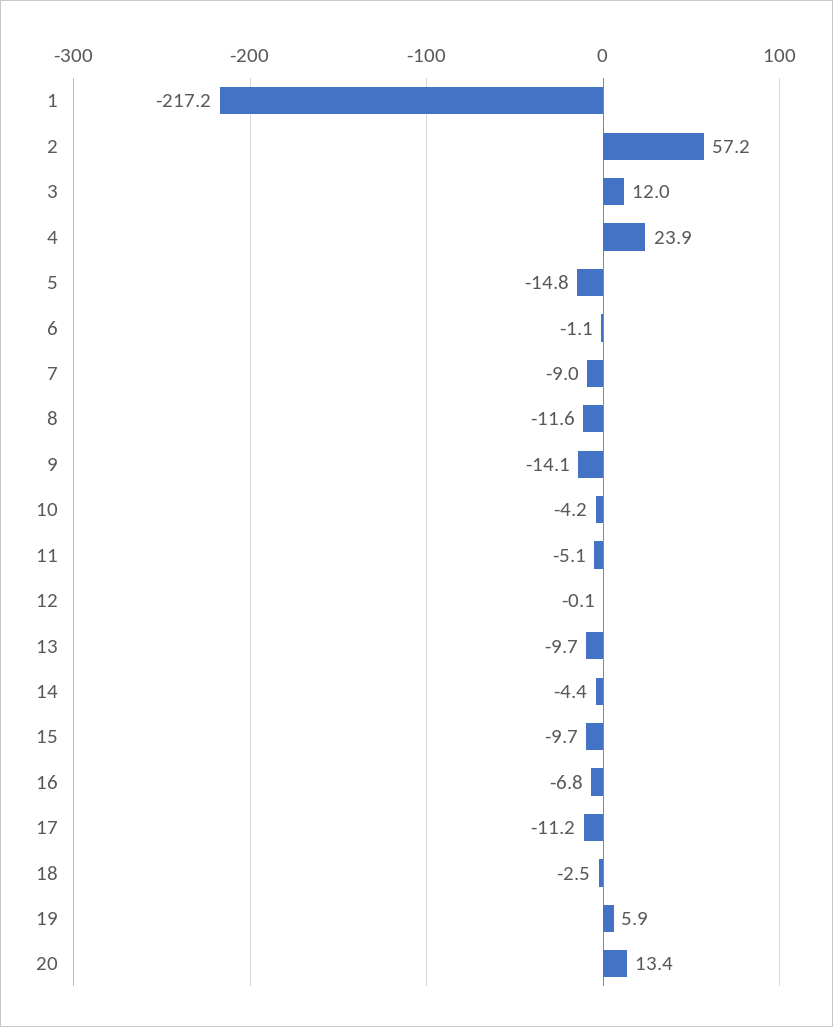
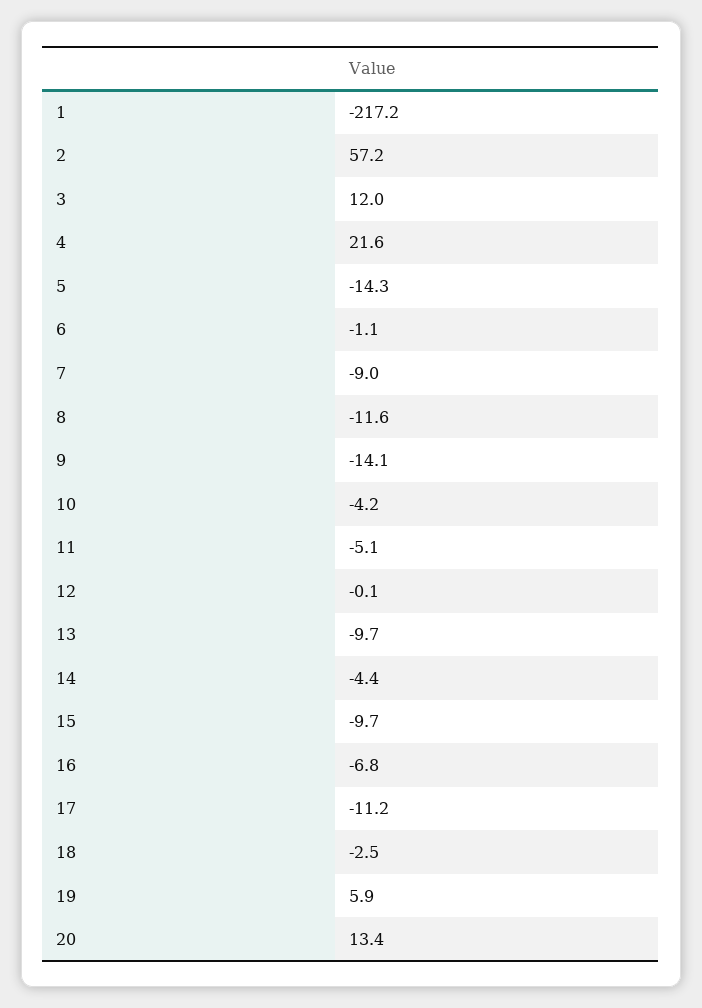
4: 23.9 -> 21.6
5: -14.8 -> -14.3

